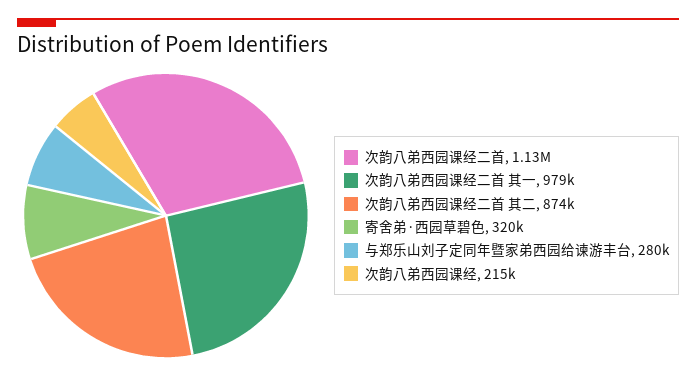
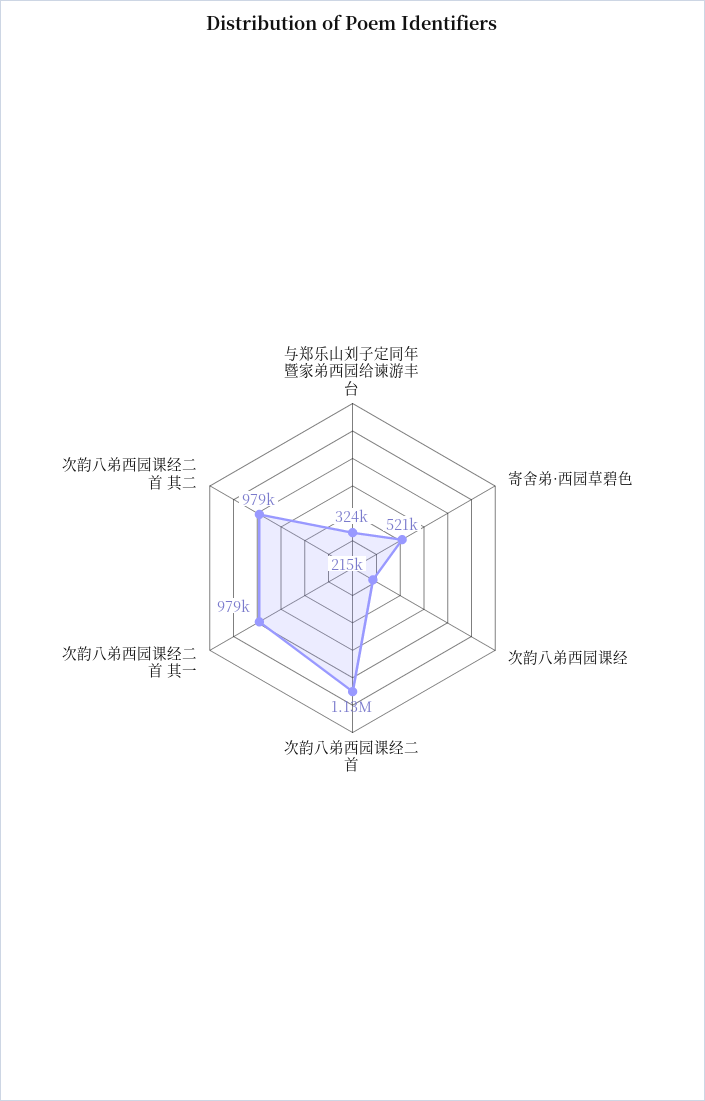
次韵八弟西园课经二首 其二: 874000 -> 979000
寄舍弟·西园草碧色: 320000 -> 521000
与郑乐山刘子定同年暨家弟西园给谏游丰台: 280000 -> 324000

